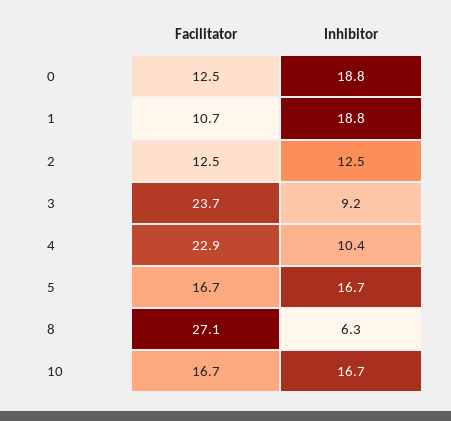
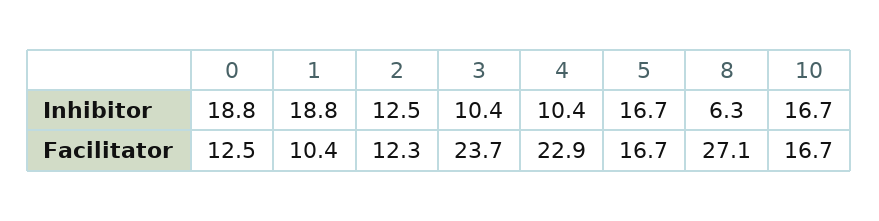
Facilitator, 1: 10.7 -> 10.4
Facilitator, 2: 12.5 -> 12.3
Inhibitor, 3: 9.2 -> 10.4

